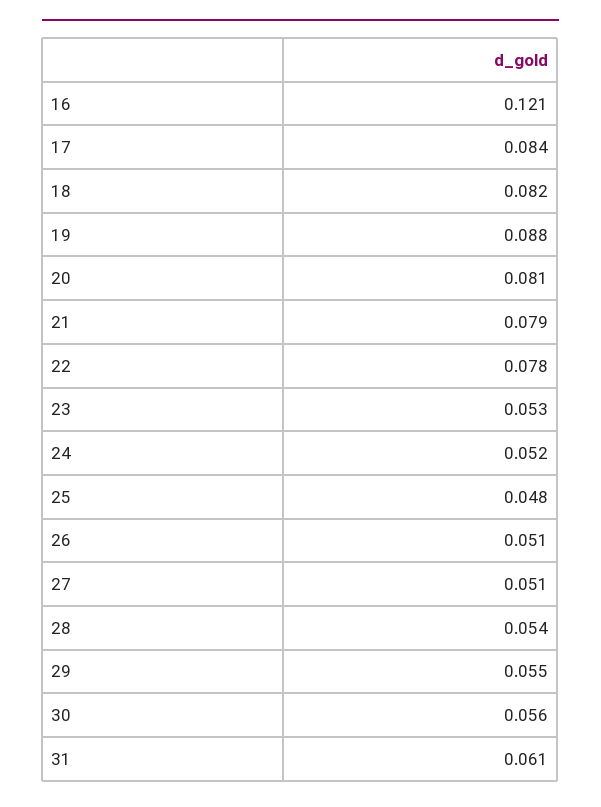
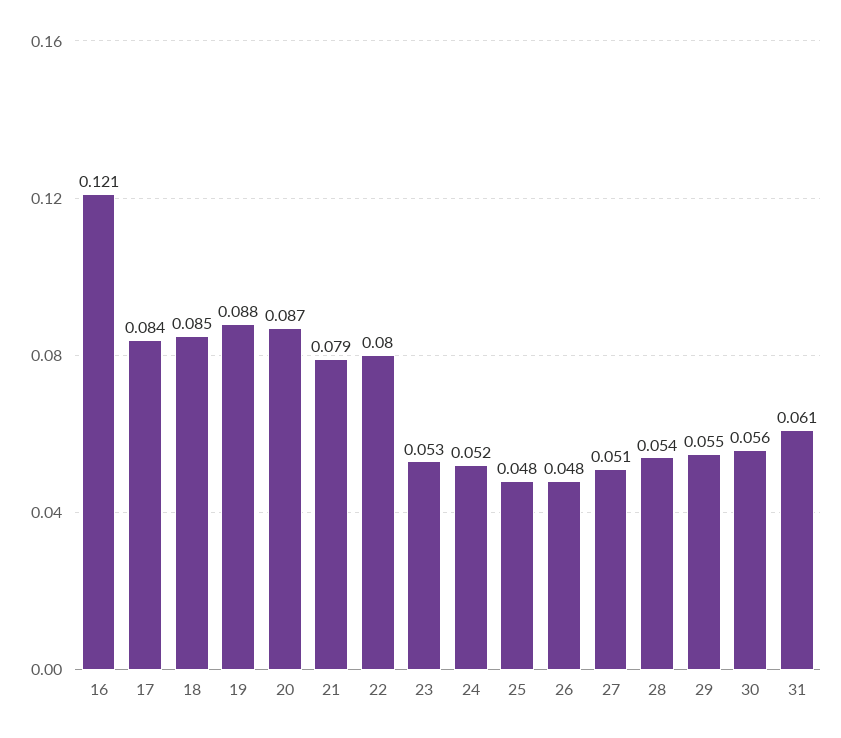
18: 0.082 -> 0.085
20: 0.081 -> 0.087
22: 0.078 -> 0.08
26: 0.051 -> 0.048

